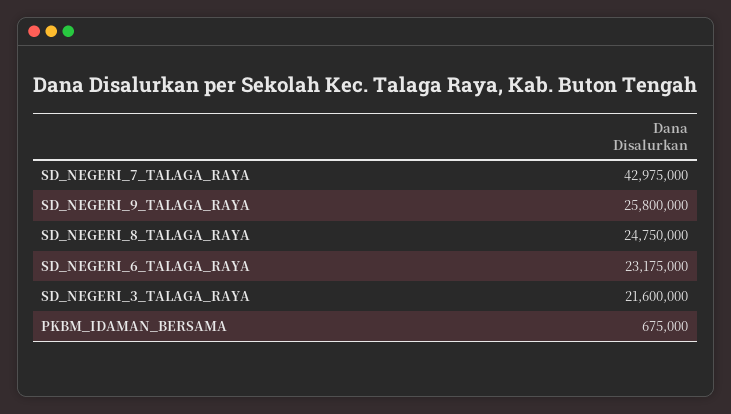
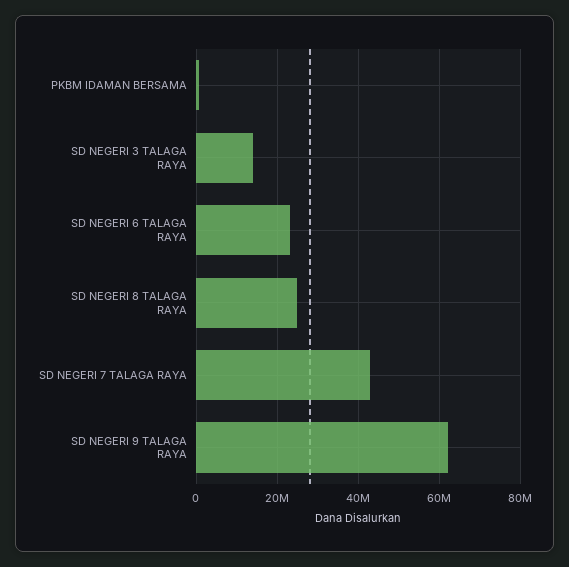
SD_NEGERI_9_TALAGA_RAYA: 25800000 -> 62000000
SD_NEGERI_3_TALAGA_RAYA: 21600000 -> 14000000

